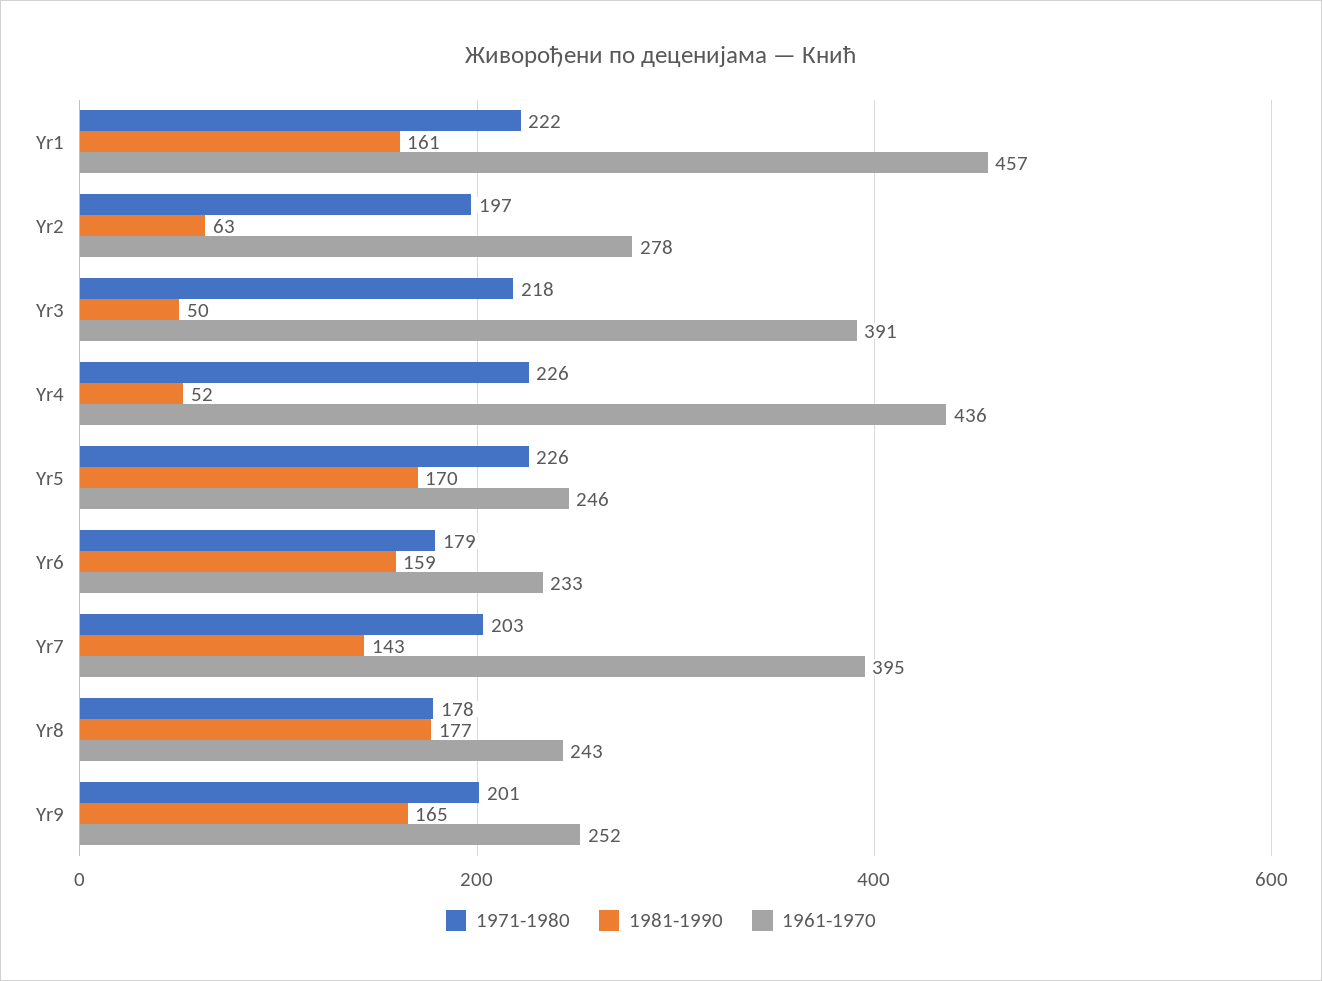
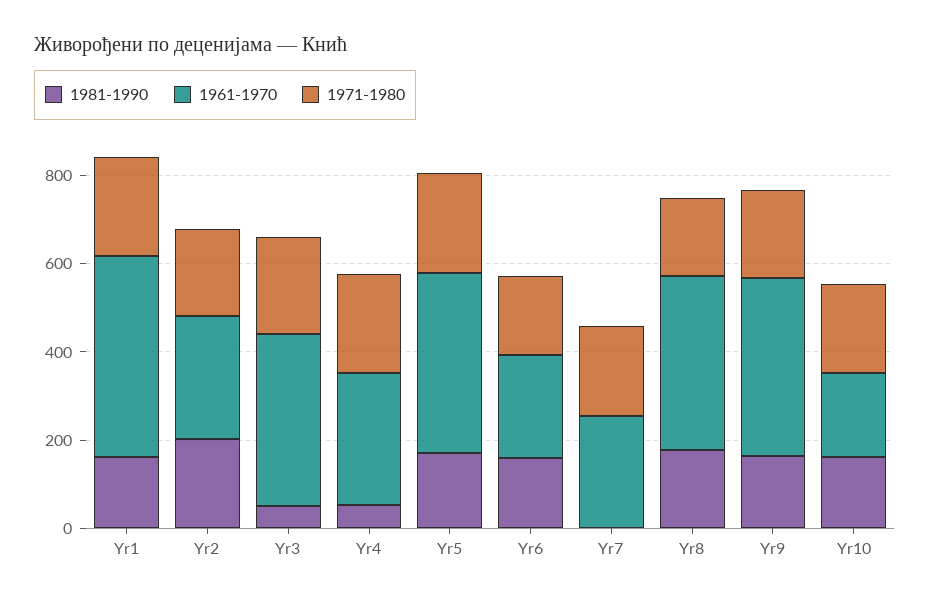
1981-1990, Yr2: 63 -> 200
1961-1970, Yr4: 436 -> 300
1961-1970, Yr5: 246 -> 400
1981-1990, Yr7: 143 -> 0
1961-1970, Yr7: 395 -> 250
1961-1970, Yr8: 243 -> 400
1961-1970, Yr9: 252 -> 400
1981-1990, Yr10: none -> 150
1961-1970, Yr10: none -> 200
1971-1980, Yr10: none -> 200

